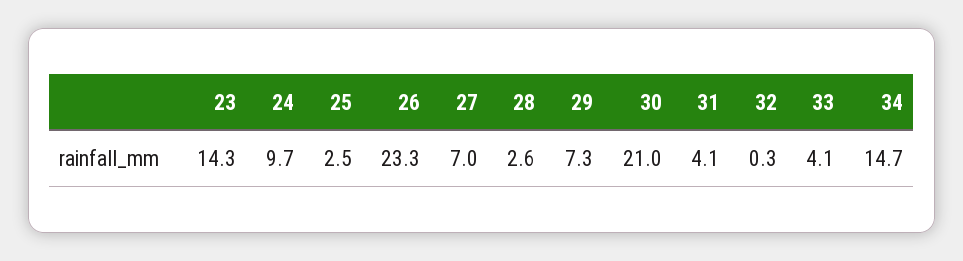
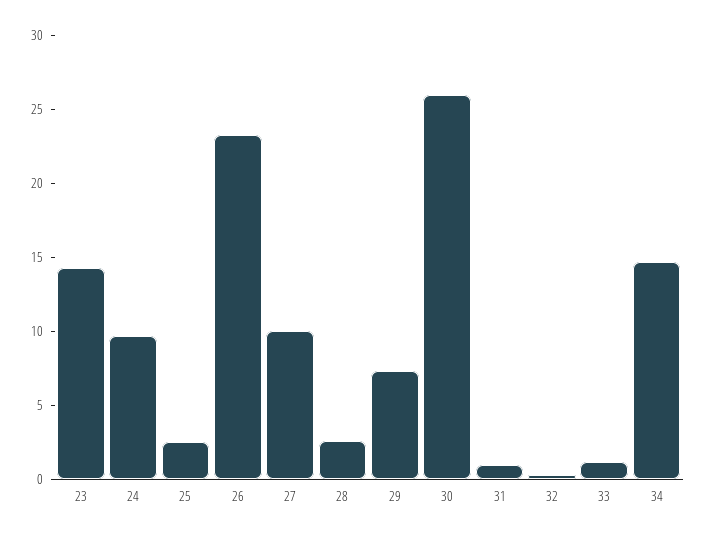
27: 7 -> 10
30: 21 -> 26
31: 4.1 -> 1
33: 4.1 -> 1

